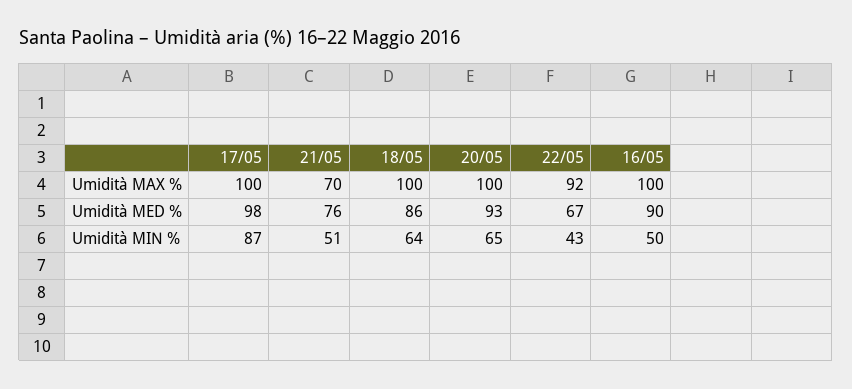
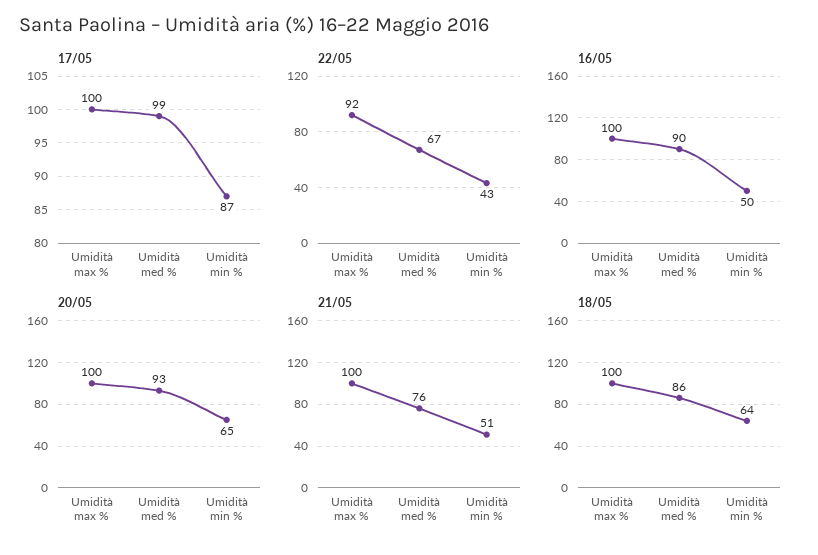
21/05, Umidità MAX %: 70 -> 100
17/05, Umidità MED %: 98 -> 99

